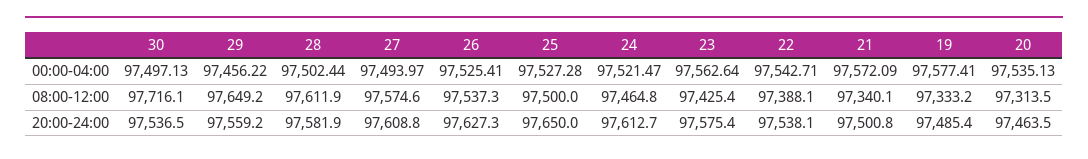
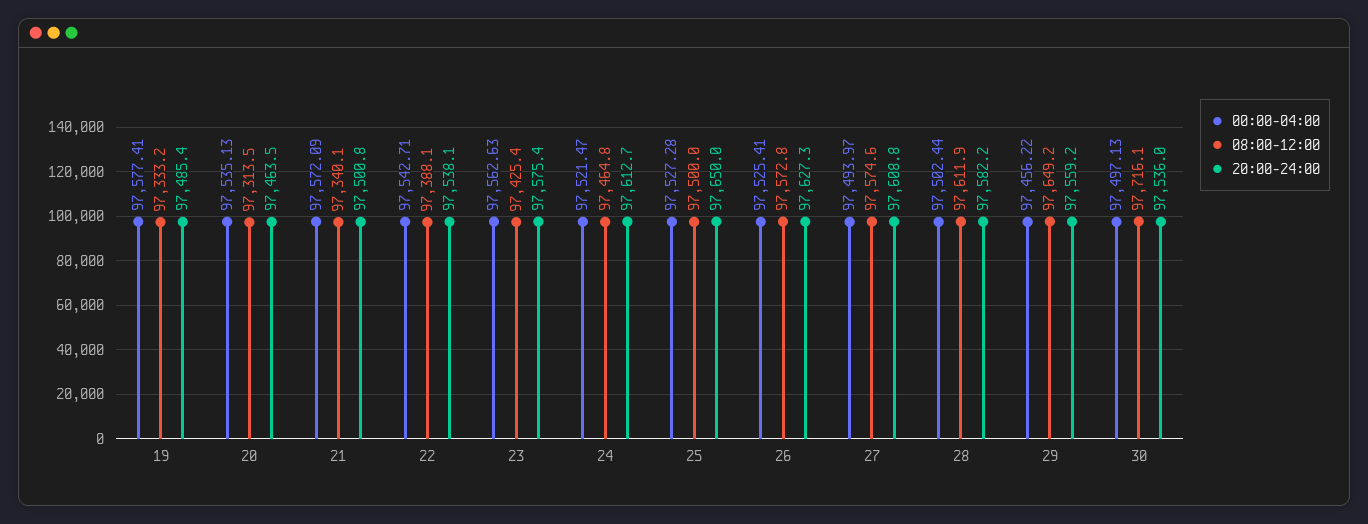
00:00-04:00, 23: 97562.64 -> 97562.63
08:00-12:00, 26: 97537.3 -> 97572.8
20:00-24:00, 30: 97536.5 -> 97536
20:00-24:00, 28: 97581.9 -> 97582.2

